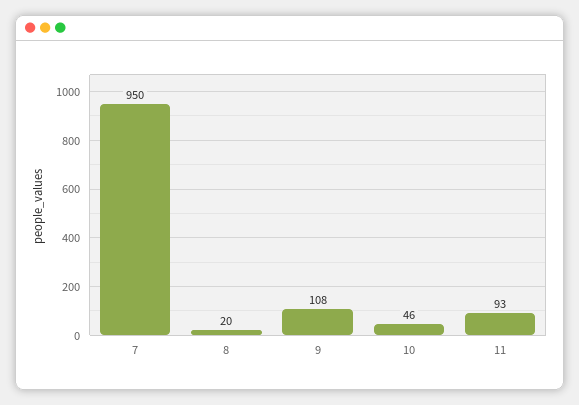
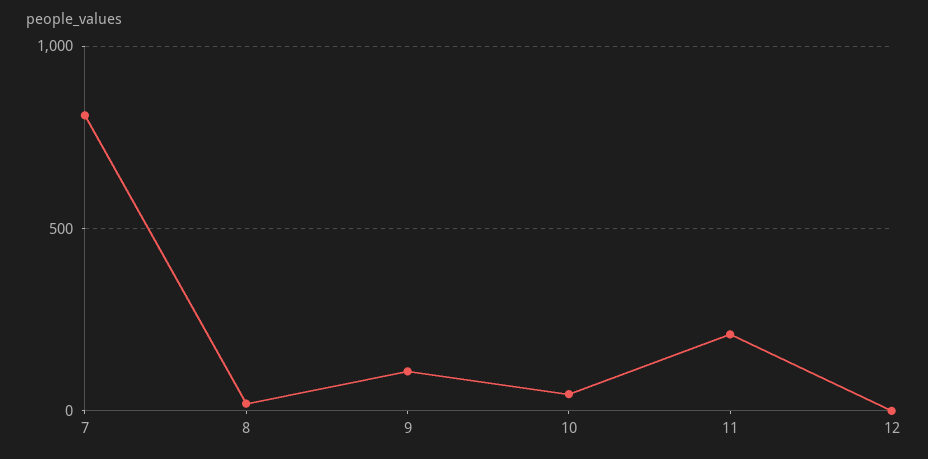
7: 950 -> 800
11: 93 -> 200
12: none -> 0

